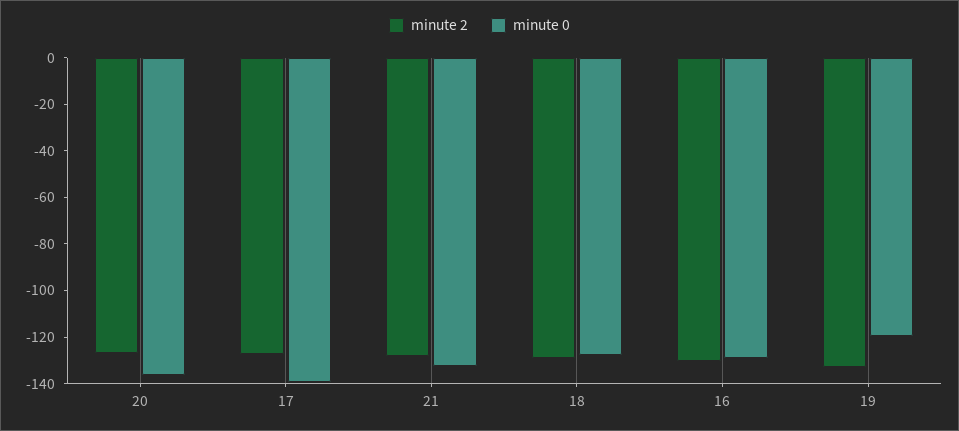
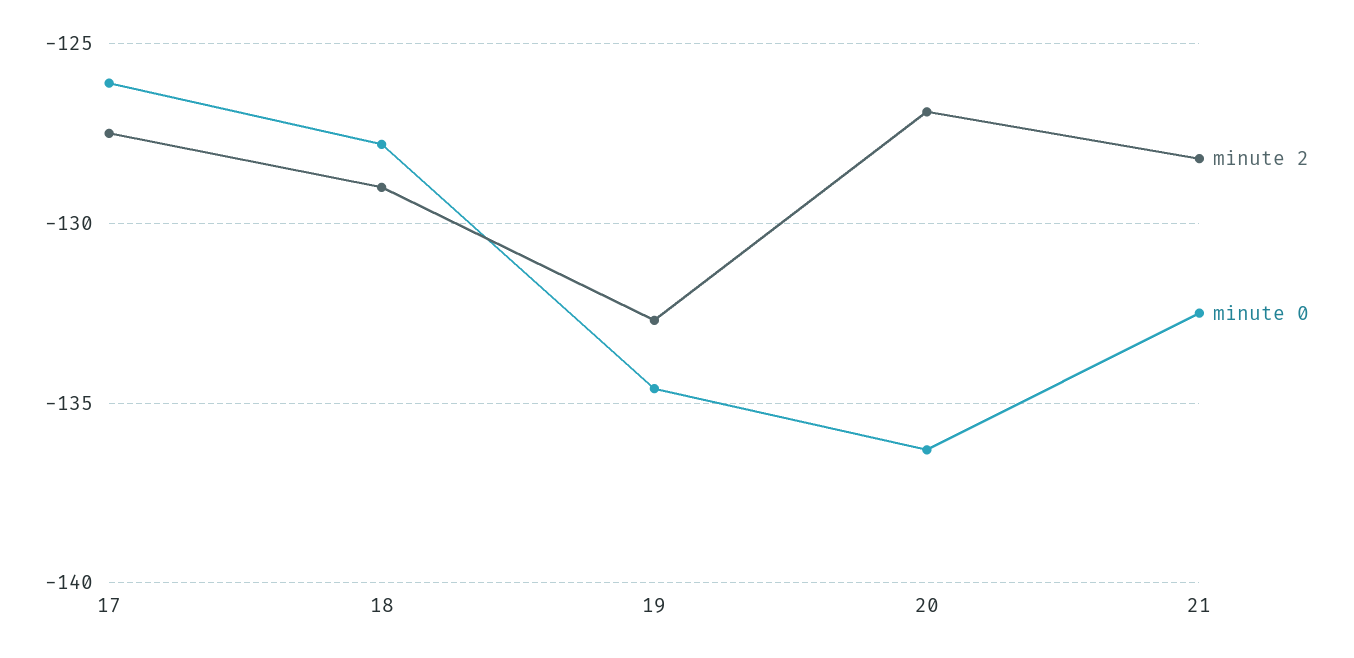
minute 0, 17: -140 -> -126
minute 2, 16: -130 -> none
minute 0, 16: -130 -> none
minute 0, 19: -120 -> -134.5

